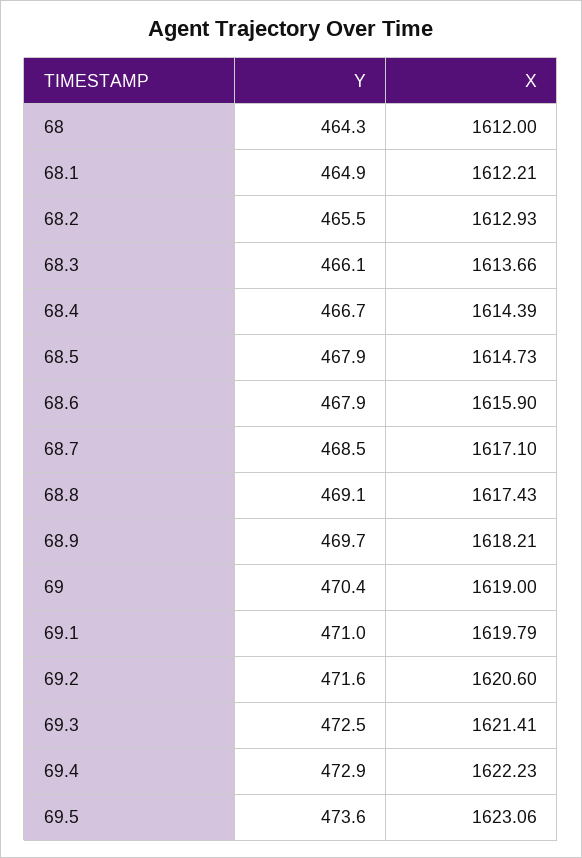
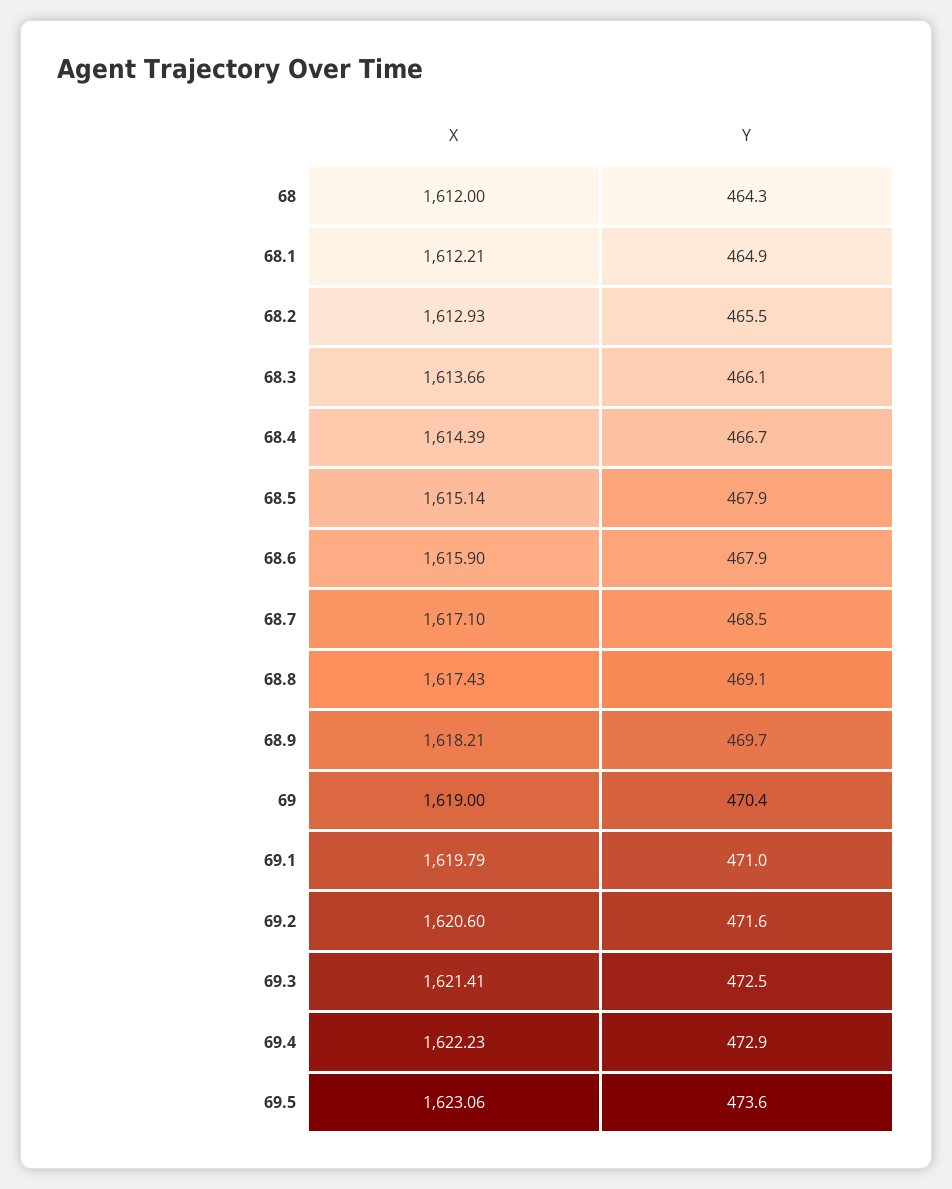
X, 68.5: 1614.73 -> 1615.14

